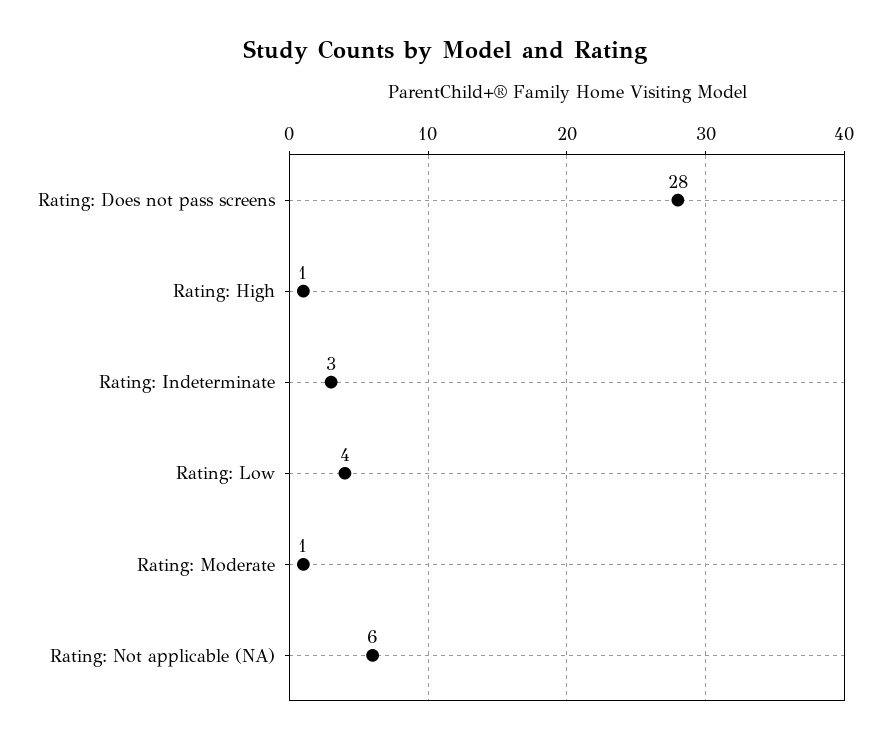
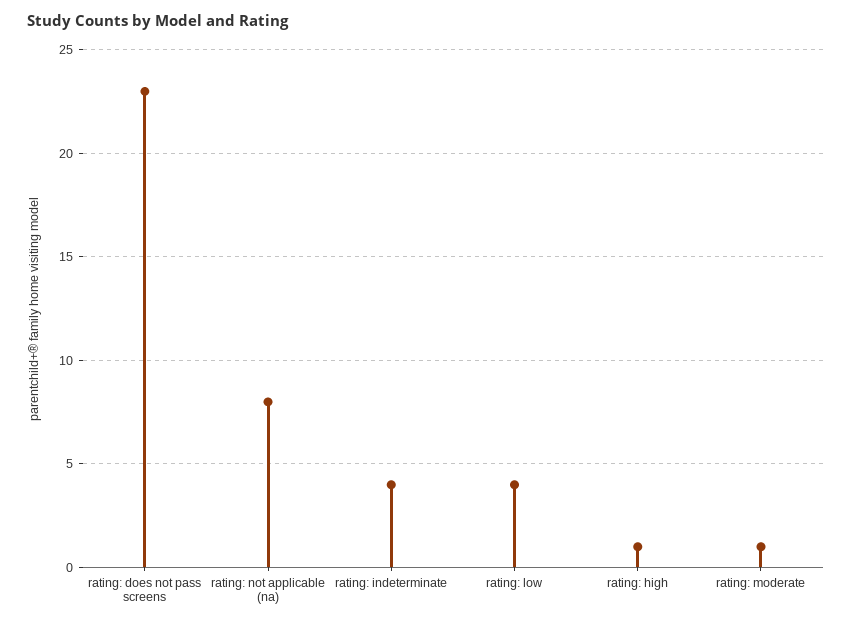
Rating: Does not pass screens: 28 -> 23
Rating: Indeterminate: 3 -> 4
Rating: Not applicable (NA): 6 -> 8

